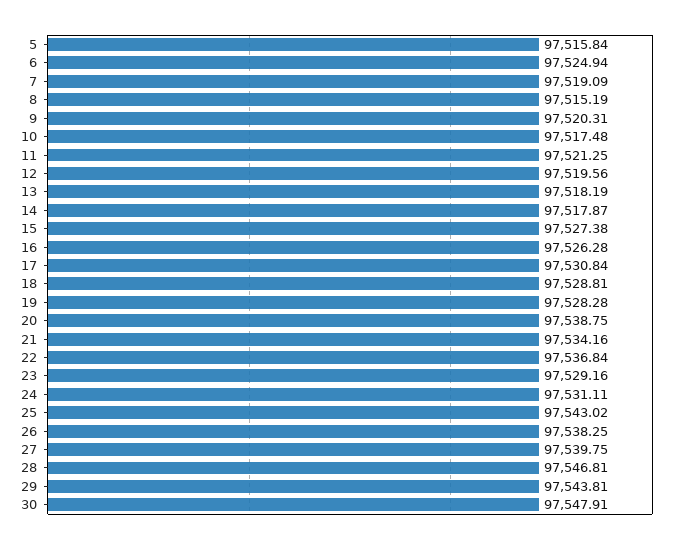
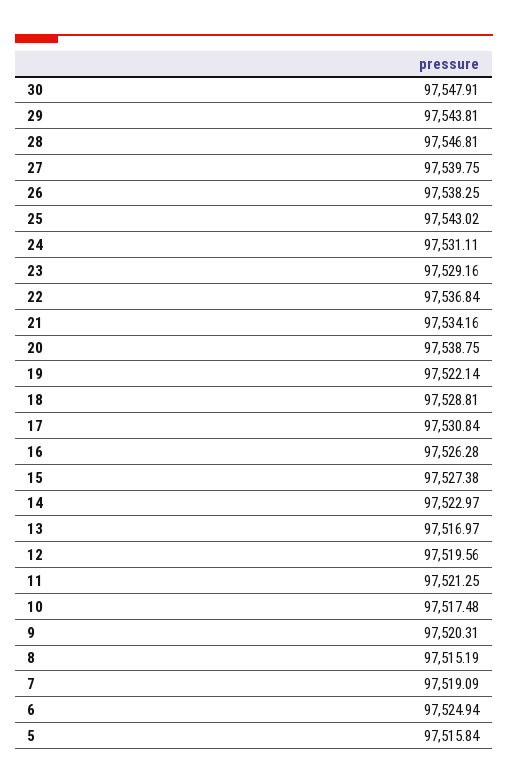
13: 97518.19 -> 97516.97
14: 97517.87 -> 97522.97
19: 97528.28 -> 97522.14

